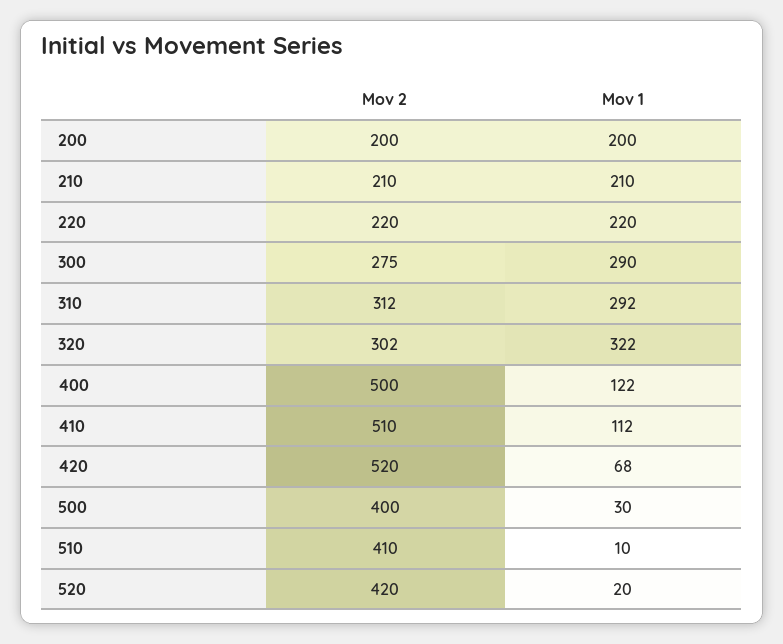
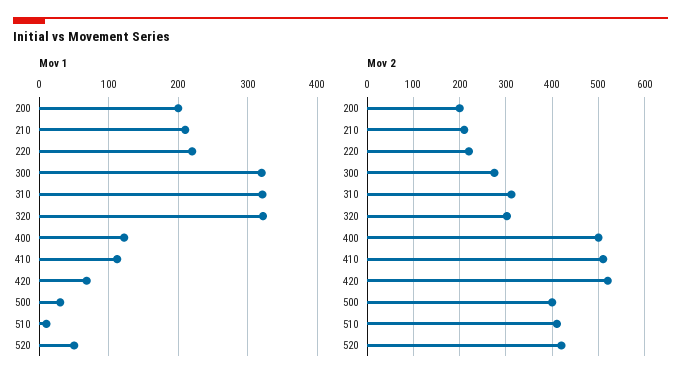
Mov 1, 300: 290 -> 320
Mov 1, 310: 292 -> 320
Mov 1, 520: 20 -> 50

